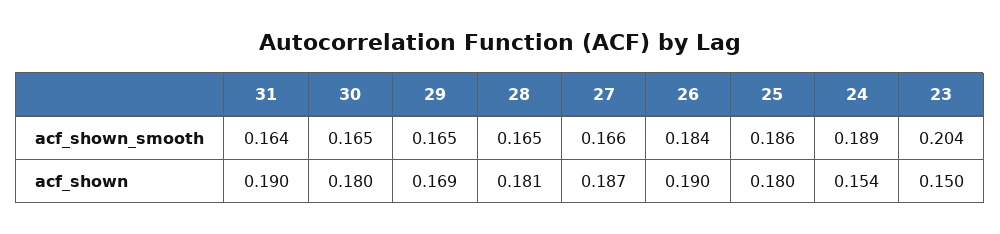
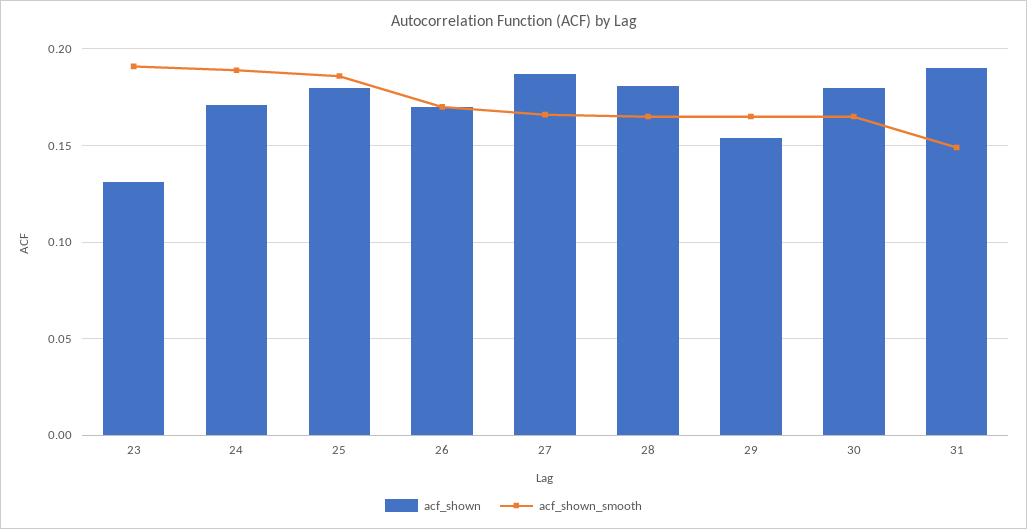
acf_shown_smooth, 31: 0.164 -> 0.15
acf_shown_smooth, 26: 0.184 -> 0.17
acf_shown_smooth, 23: 0.204 -> 0.19
acf_shown, 29: 0.169 -> 0.155
acf_shown, 26: 0.19 -> 0.17
acf_shown, 24: 0.154 -> 0.17
acf_shown, 23: 0.15 -> 0.13

